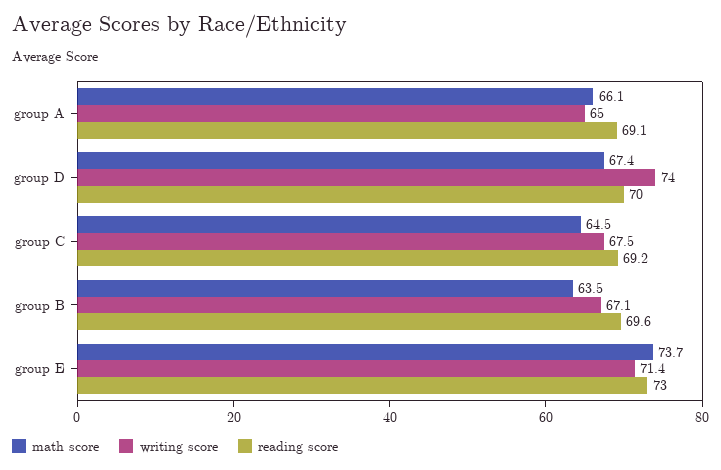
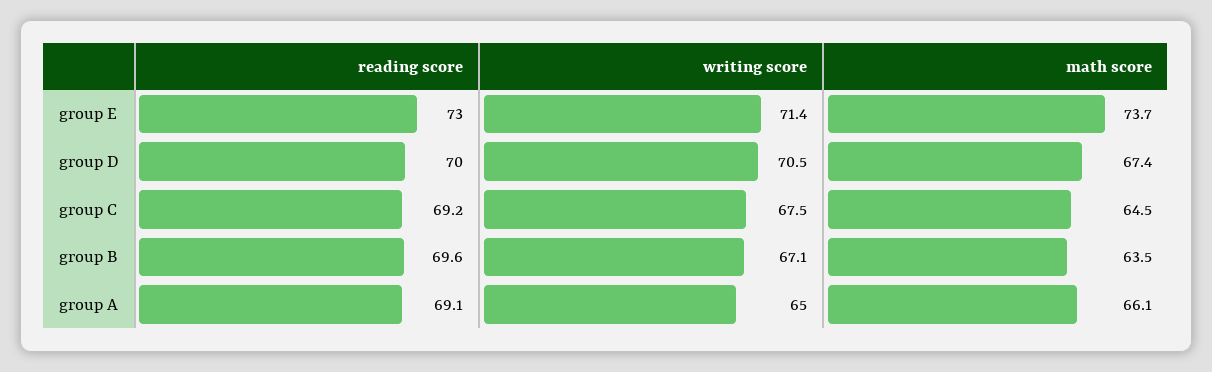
writing score, group D: 74 -> 70.5

